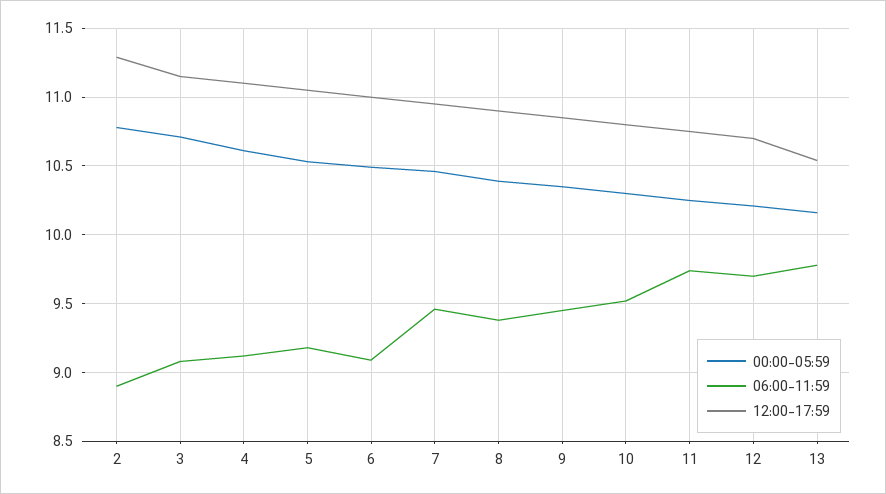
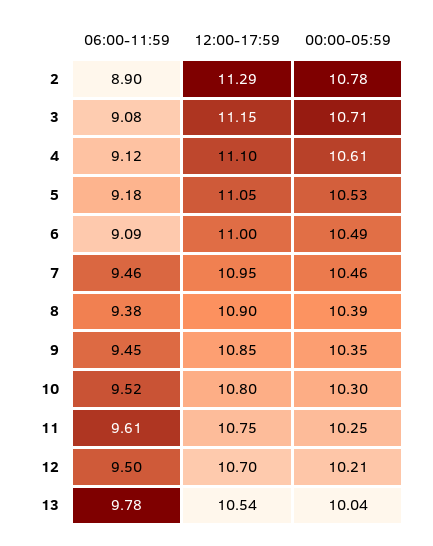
06:00-11:59, 11: 9.75 -> 9.61
06:00-11:59, 12: 9.7 -> 9.5
00:00-05:59, 13: 10.15 -> 10.04

